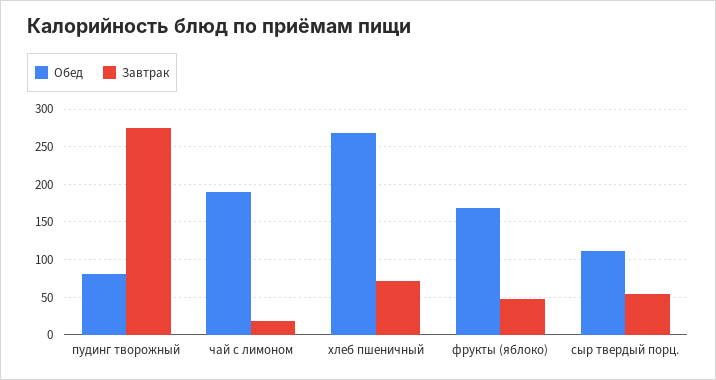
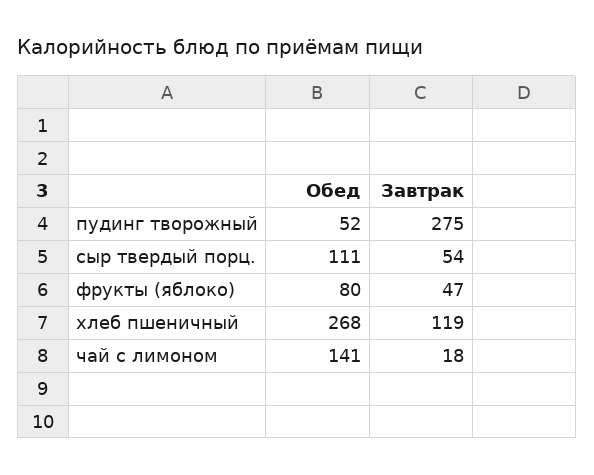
Обед, пудинг творожный: 80 -> 52
Обед, чай с лимоном: 190 -> 141
Завтрак, хлеб пшеничный: 70 -> 119
Обед, фрукты (яблоко): 170 -> 80

